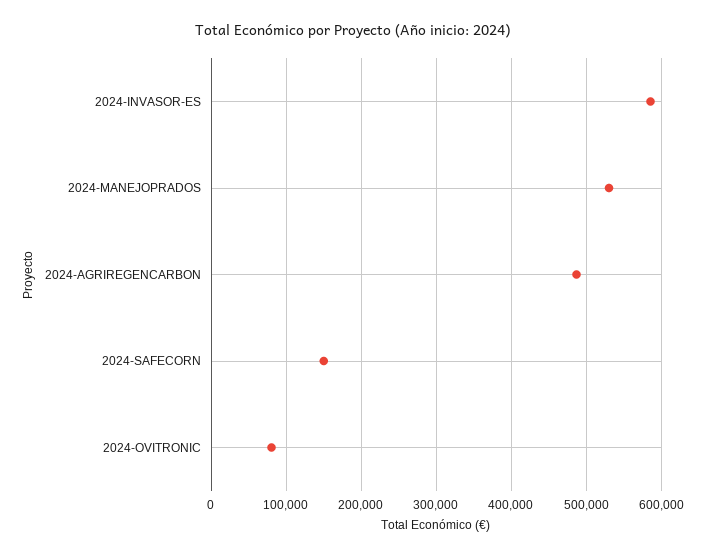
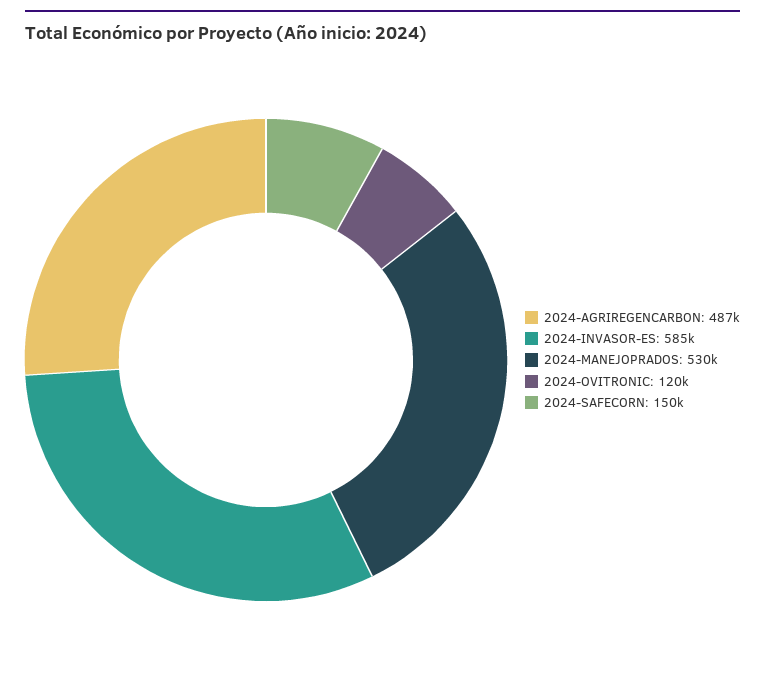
2024-OVITRONIC: 80000 -> 120000

